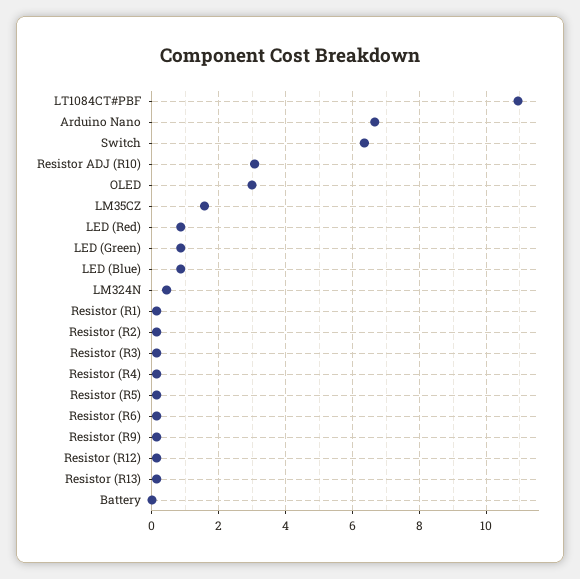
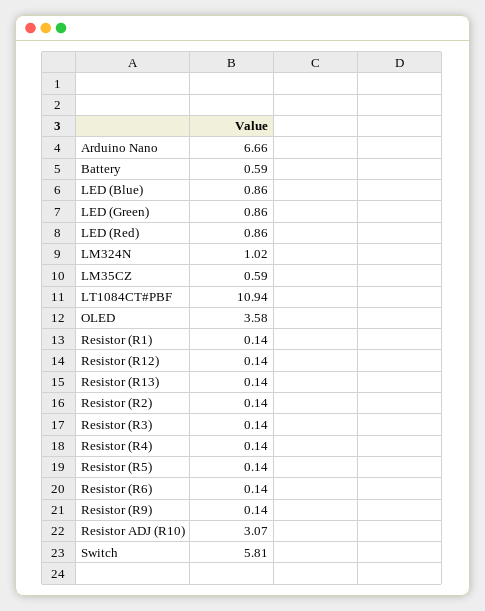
Switch: 6.4 -> 5.81
OLED: 3 -> 3.58
LM35CZ: 1.6 -> 0.59
LM324N: 0.4 -> 1.02
Battery: 0 -> 0.59

